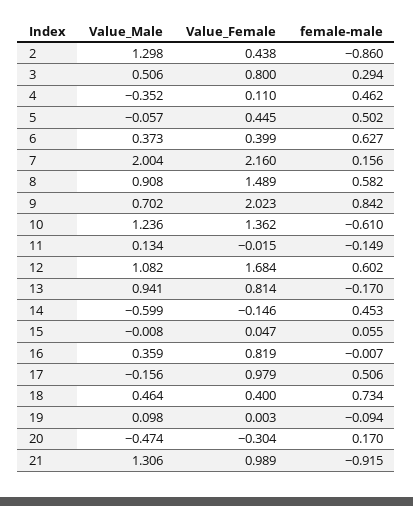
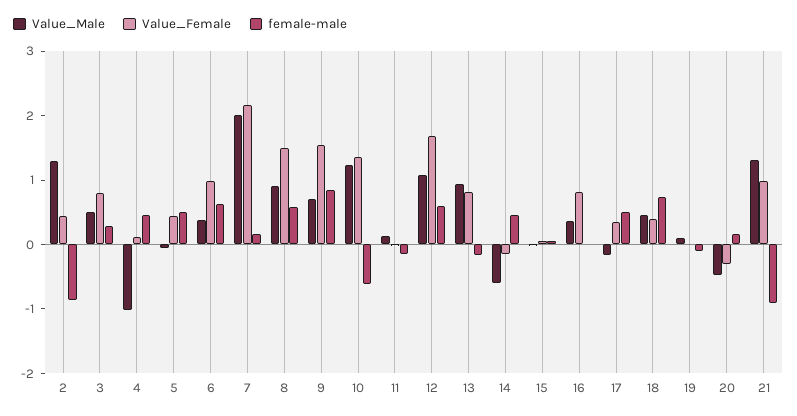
Value_Male, 4: -0.352 -> -1
Value_Female, 6: 0.399 -> 1
Value_Female, 9: 2.023 -> 1.6
Value_Female, 17: 0.979 -> 0.4

